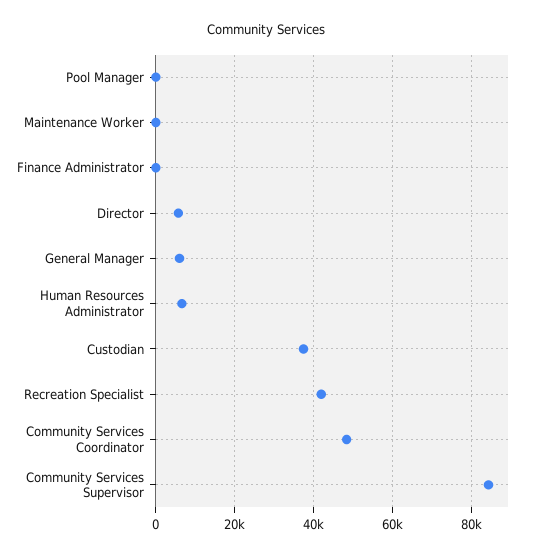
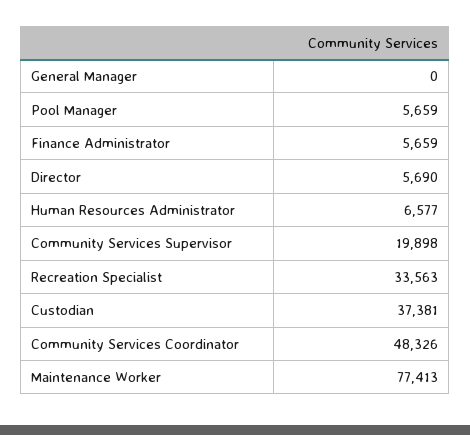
Pool Manager: 0 -> 5659
Maintenance Worker: 0 -> 77413
Finance Administrator: 0 -> 5659
General Manager: 6000 -> 0
Recreation Specialist: 42000 -> 33563
Community Services Supervisor: 84000 -> 19898

